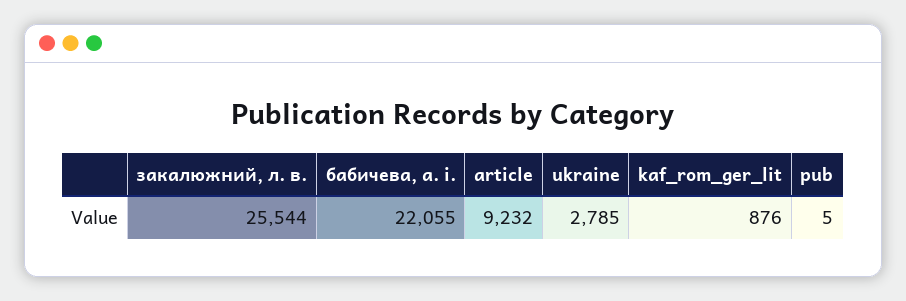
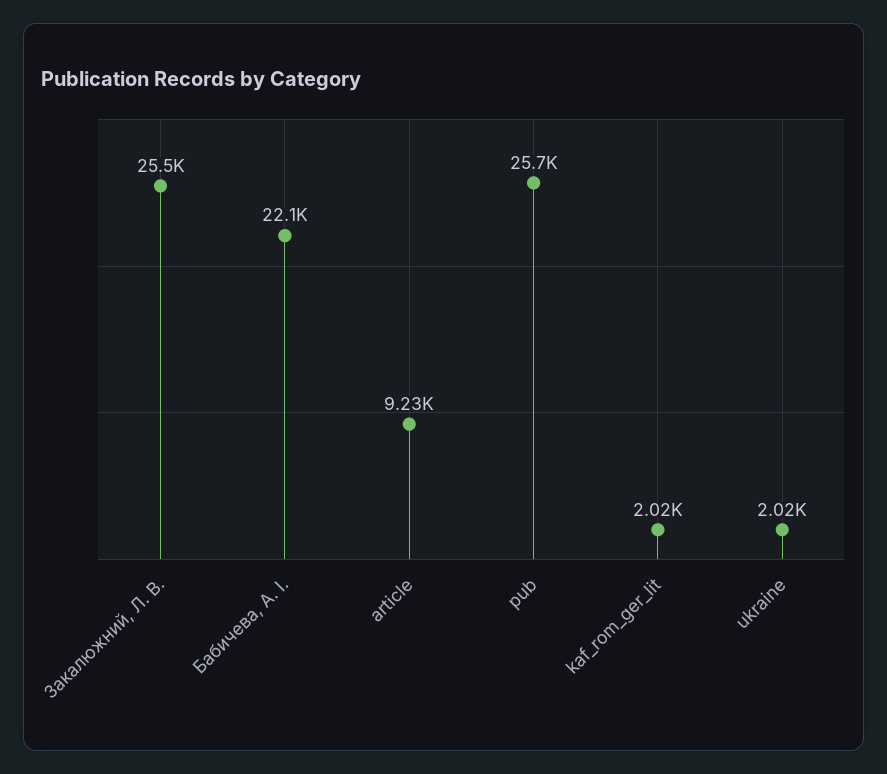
ukraine: 2785 -> 2020
kaf_rom_ger_lit: 876 -> 2020
pub: 5 -> 25700

